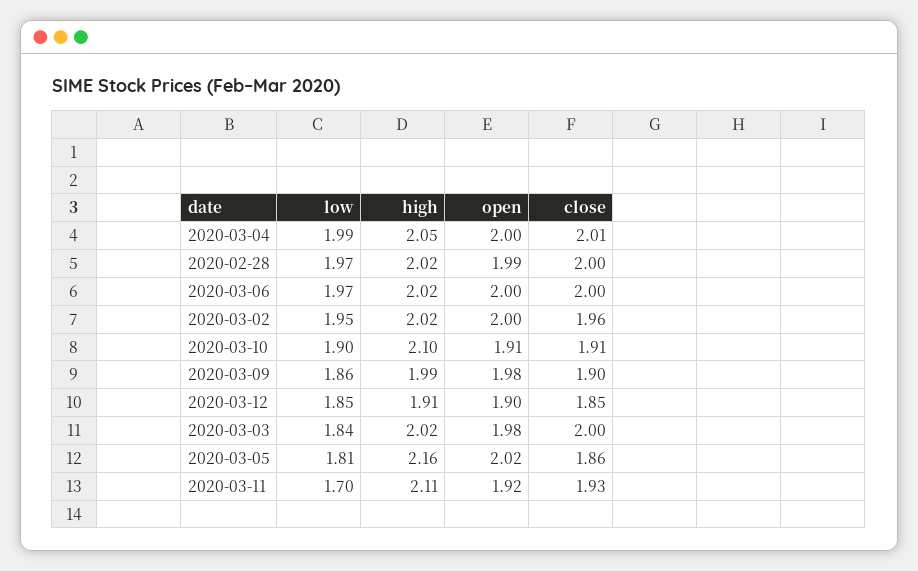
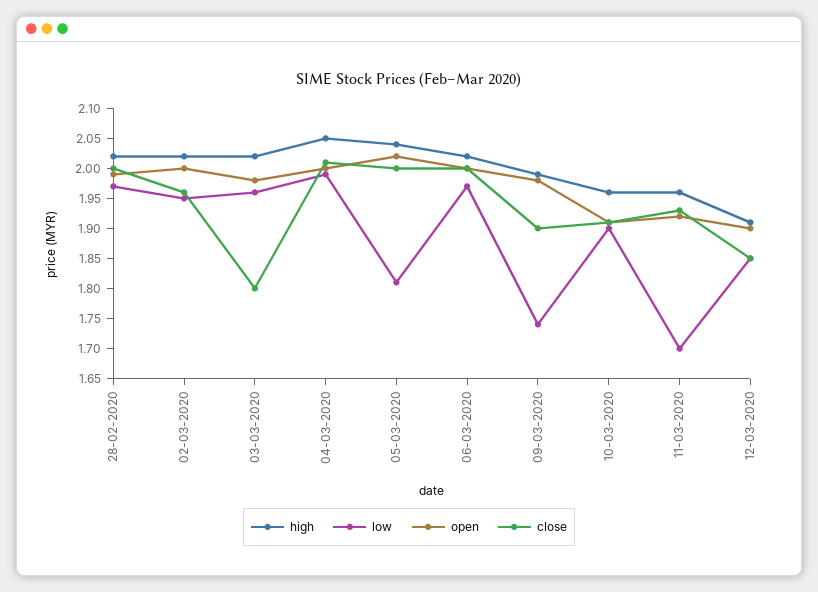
high, 2020-03-10: 2.1 -> 1.95
low, 2020-03-09: 1.86 -> 1.75
low, 2020-03-03: 1.84 -> 1.95
close, 2020-03-03: 2 -> 1.8
high, 2020-03-05: 2.16 -> 2.05
close, 2020-03-05: 1.86 -> 2
high, 2020-03-11: 2.11 -> 1.95

